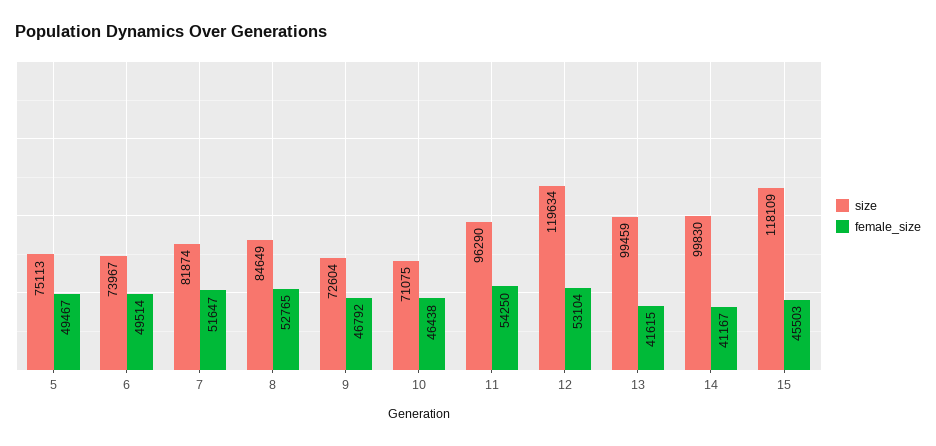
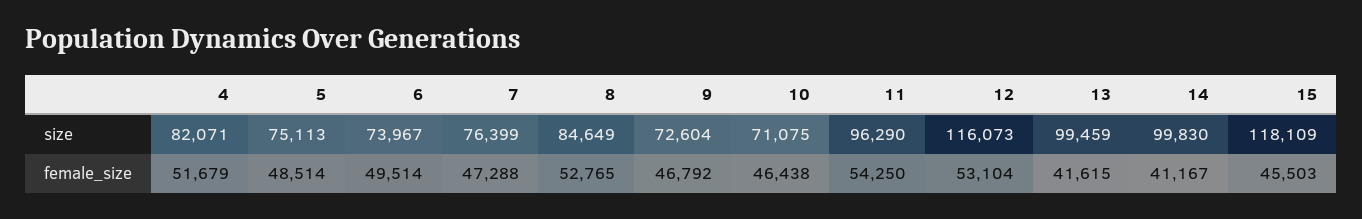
female_size, 5: 49467 -> 48514
size, 7: 81874 -> 76399
female_size, 7: 51647 -> 47288
size, 12: 119634 -> 116073
size, 4: none -> 82071
female_size, 4: none -> 51679

